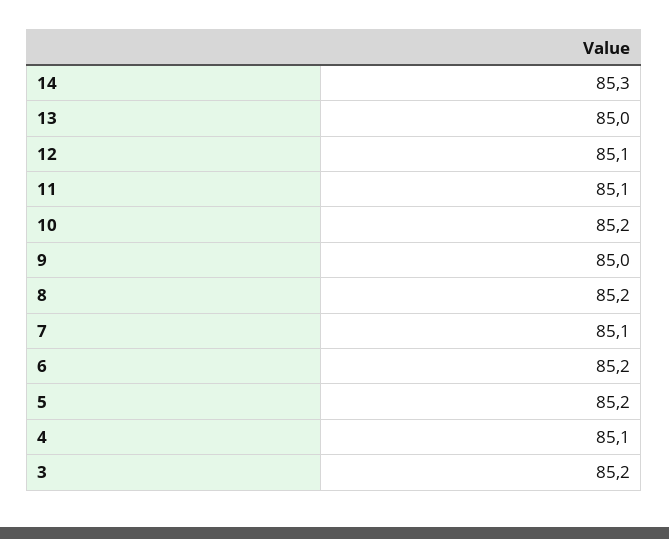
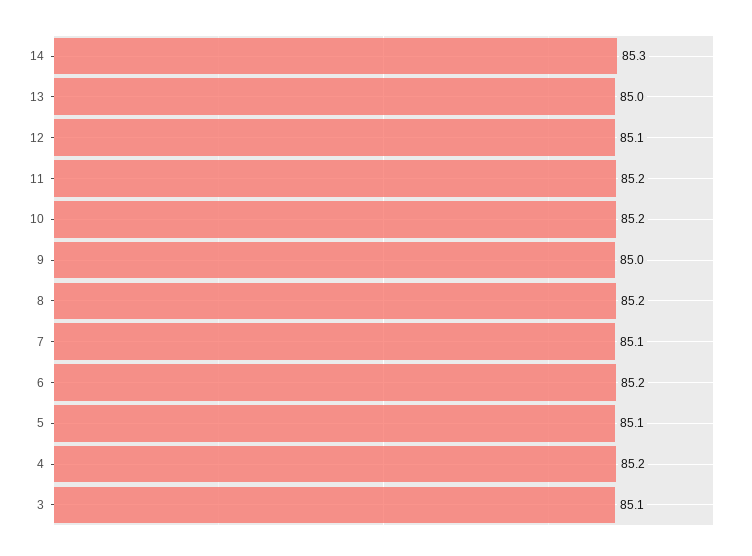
11: 85.1 -> 85.2
5: 85.2 -> 85.1
4: 85.1 -> 85.2
3: 85.2 -> 85.1

